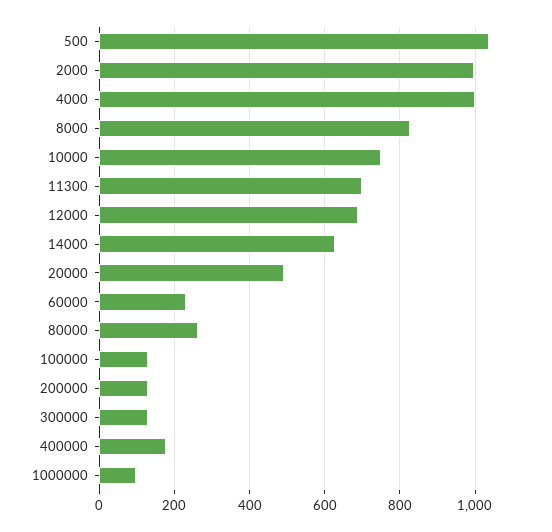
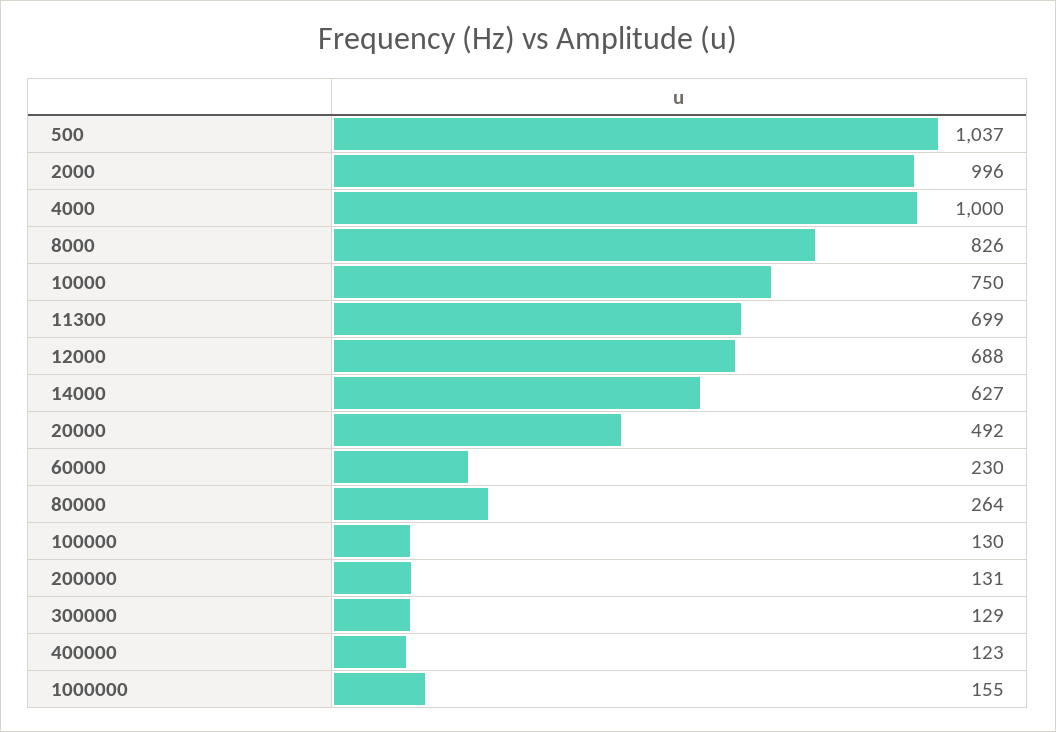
400000: 180 -> 123
1000000: 100 -> 155

